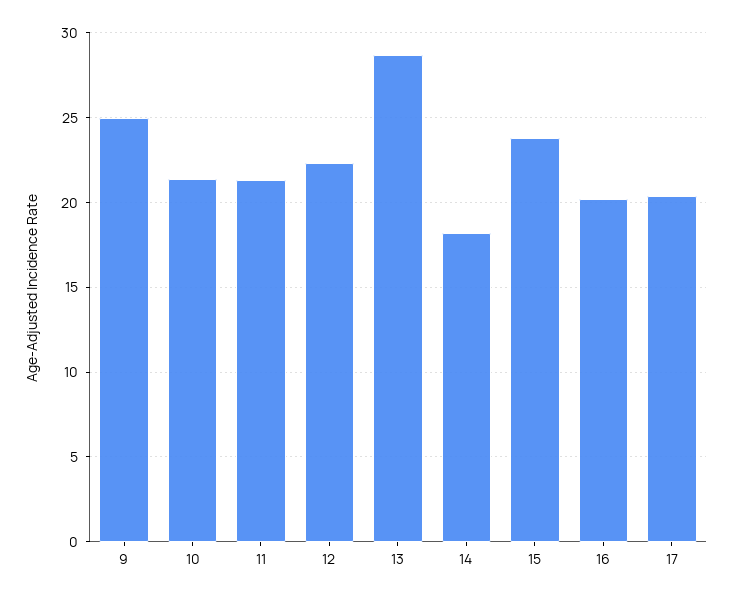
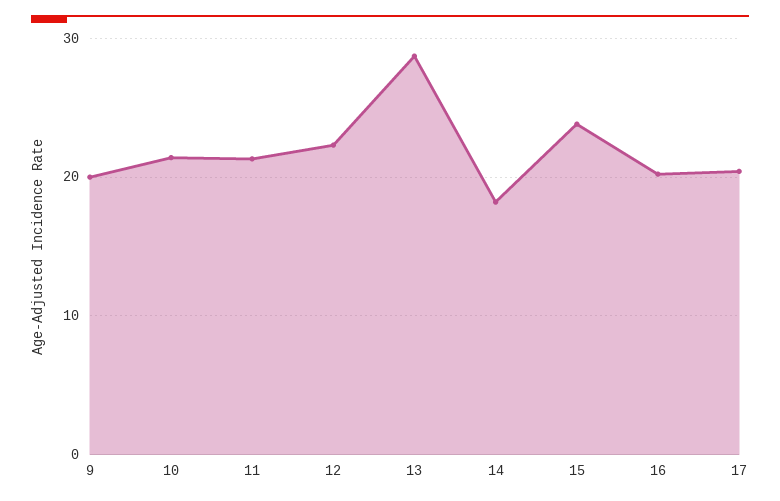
9: 25 -> 20

